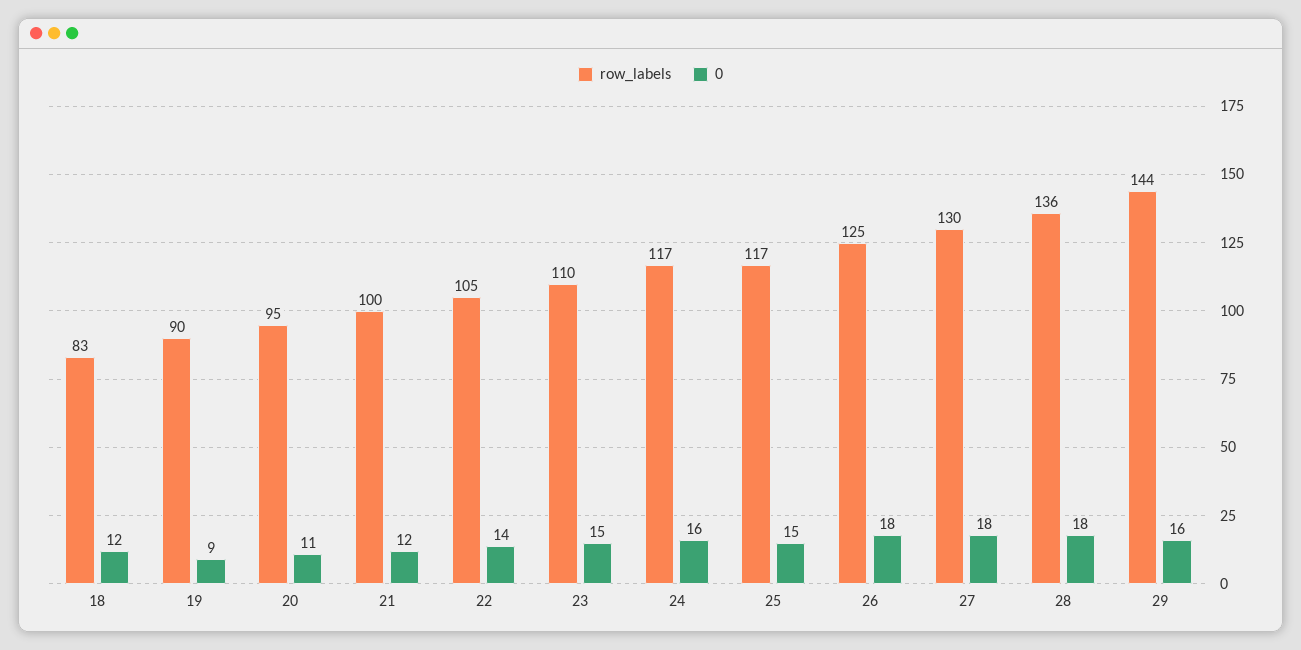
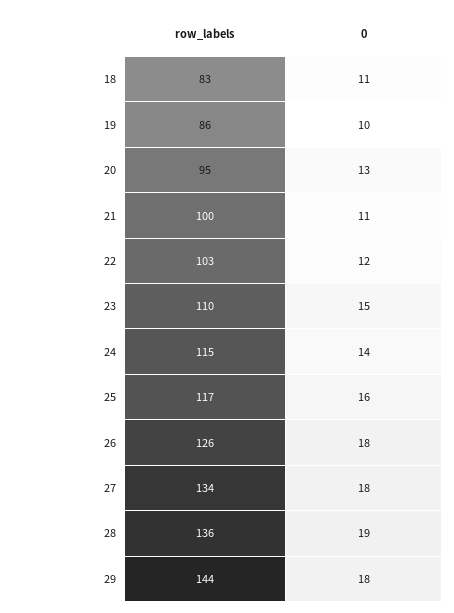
0, 18: 12 -> 11
row_labels, 19: 90 -> 86
0, 19: 9 -> 10
0, 20: 11 -> 13
0, 21: 12 -> 11
row_labels, 22: 105 -> 103
0, 22: 14 -> 12
row_labels, 24: 117 -> 115
0, 24: 16 -> 14
0, 25: 15 -> 16
row_labels, 26: 125 -> 126
row_labels, 27: 130 -> 134
0, 28: 18 -> 19
0, 29: 16 -> 18

